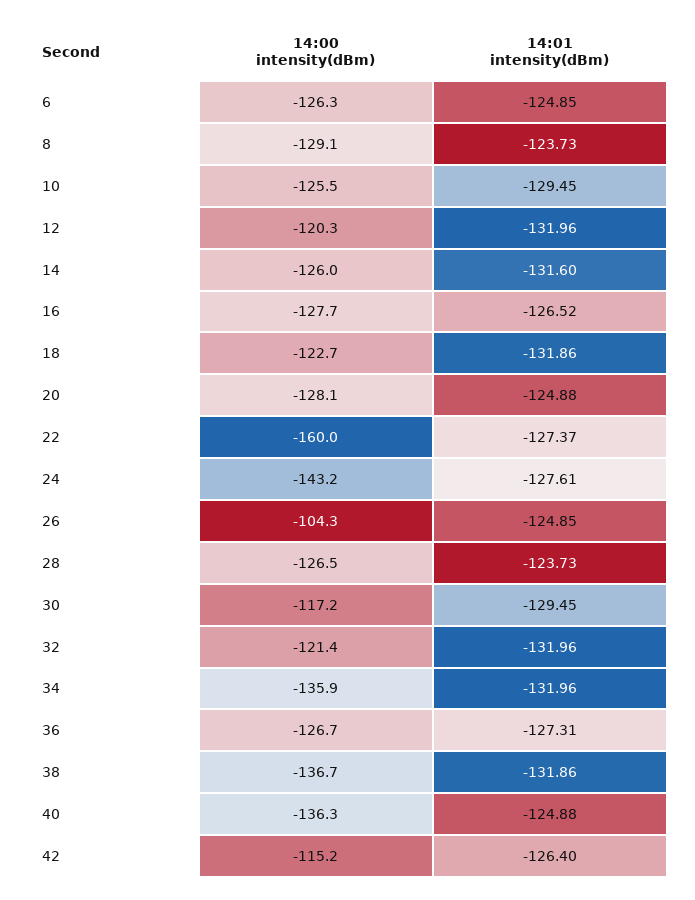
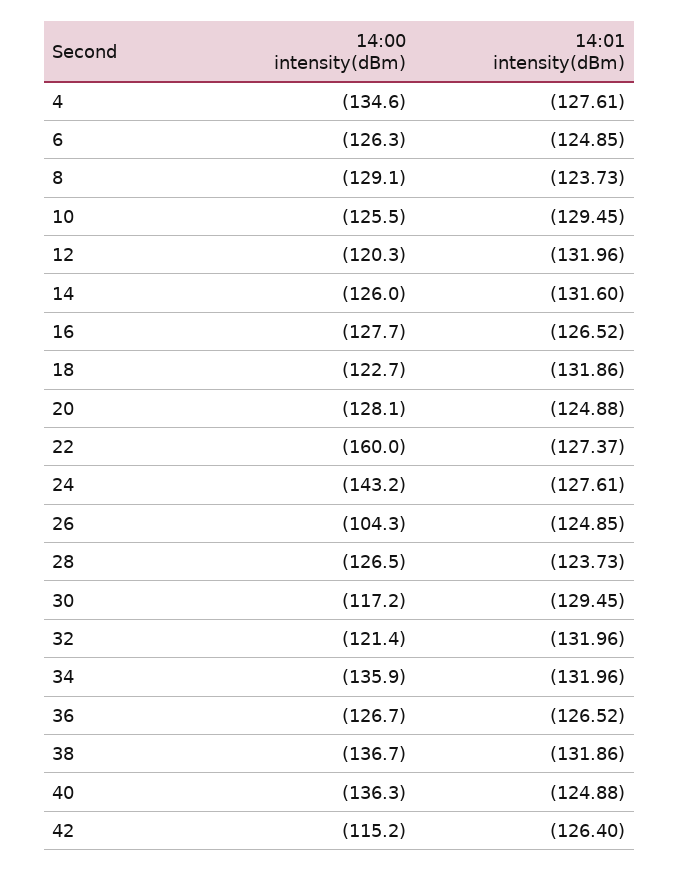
14:01 intensity(dBm), 36: -127.31 -> -126.52
14:00 intensity(dBm), 4: none -> -134.6
14:01 intensity(dBm), 4: none -> -127.61

